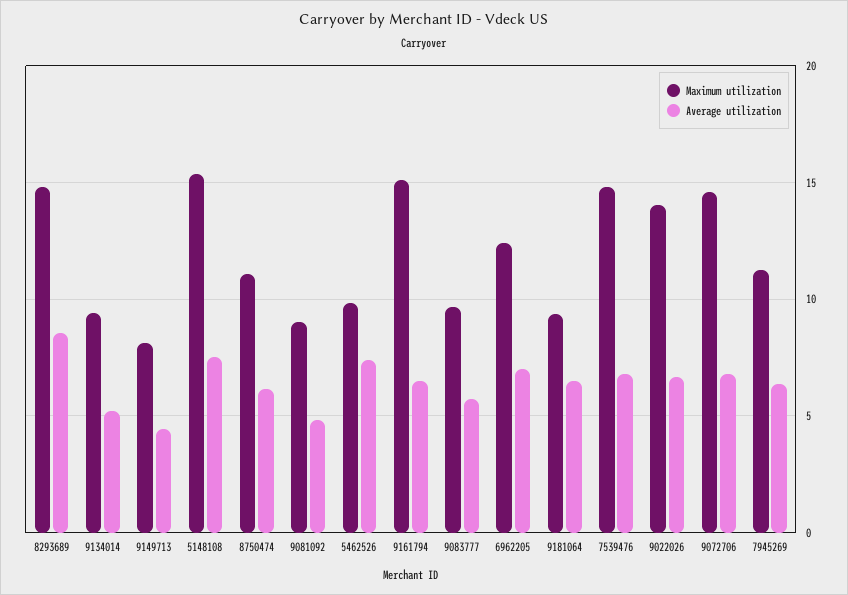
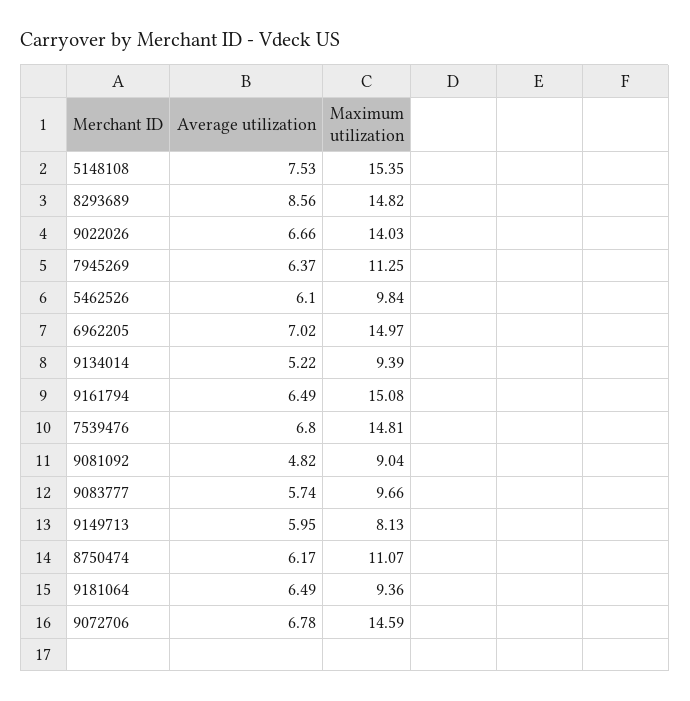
Average utilization, 9149713: 4.5 -> 5.95
Average utilization, 5462526: 7.5 -> 6.1
Maximum utilization, 6962205: 12.5 -> 14.97

